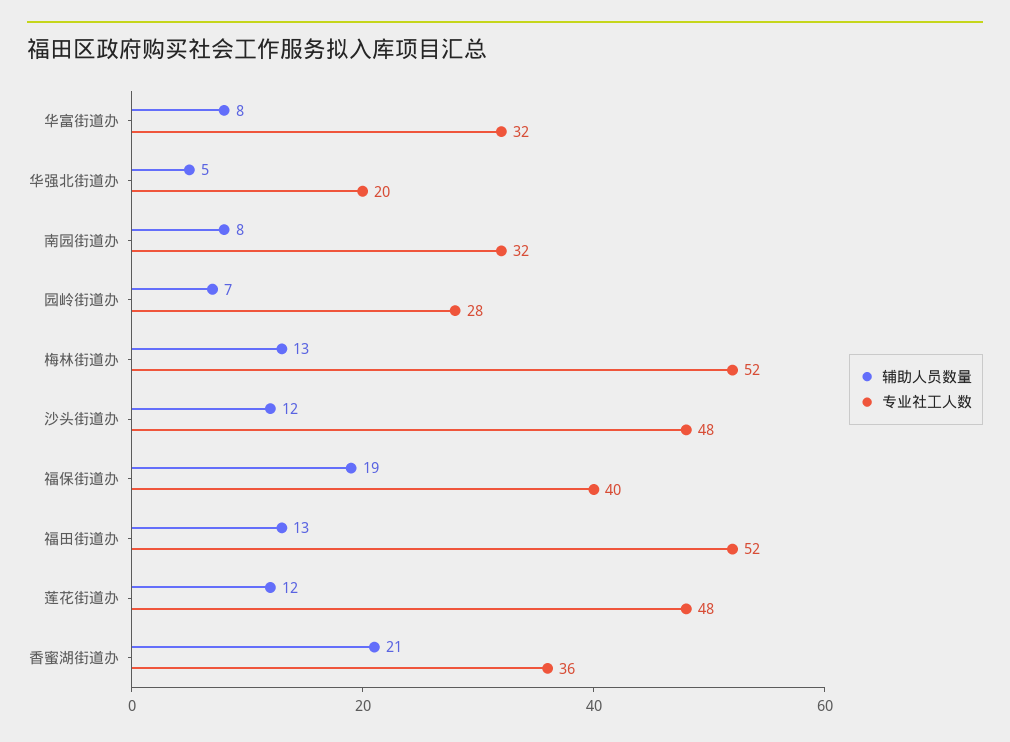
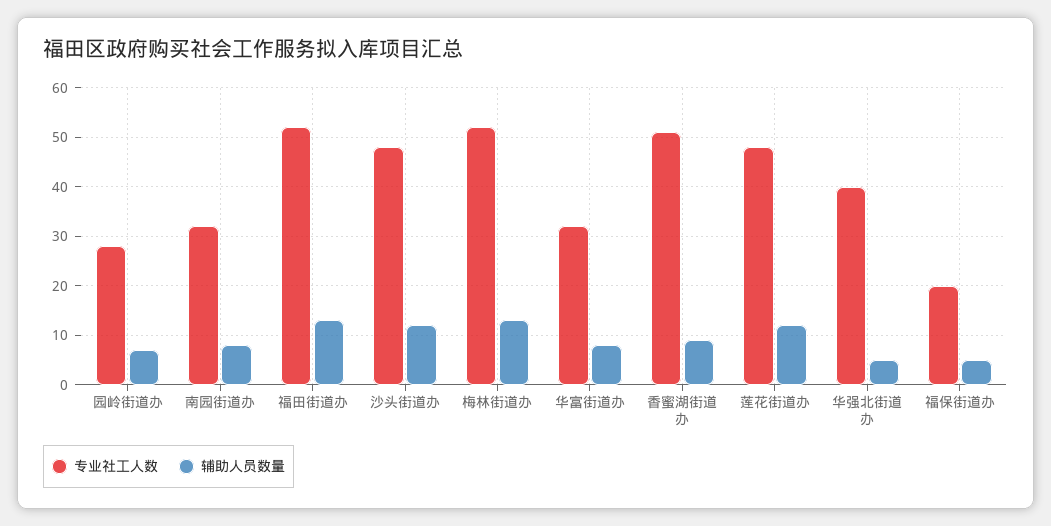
专业社工人数, 华强北街道办: 20 -> 40
辅助人员数量, 福保街道办: 19 -> 5
专业社工人数, 福保街道办: 40 -> 20
辅助人员数量, 香蜜湖街道办: 21 -> 10
专业社工人数, 香蜜湖街道办: 36 -> 50

